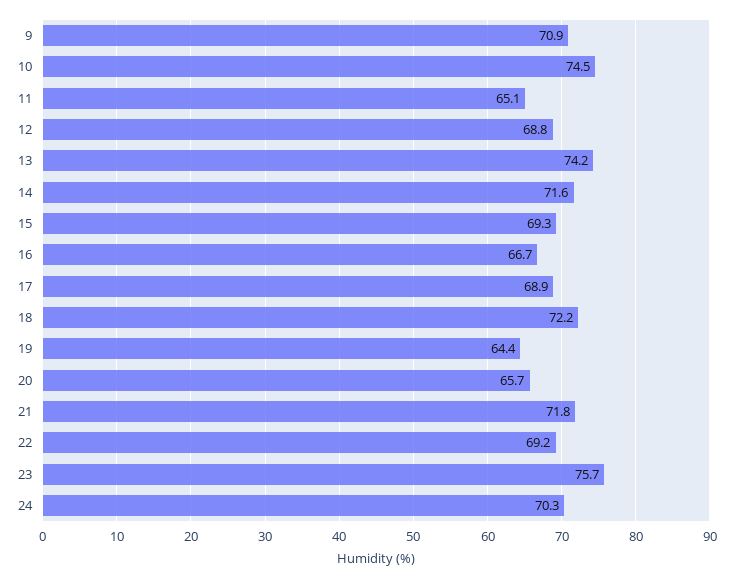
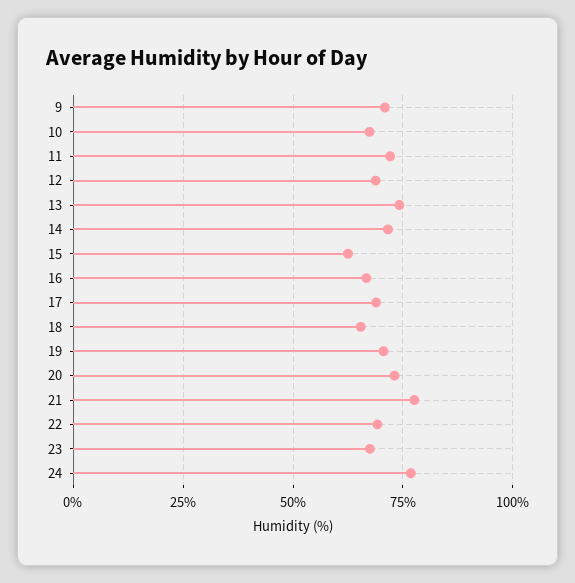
10: 74.5 -> 67.5
11: 65.1 -> 72.5
15: 69.3 -> 62.5
18: 72.2 -> 65
19: 64.4 -> 70
20: 65.7 -> 72.5
21: 71.8 -> 77.5
23: 75.7 -> 67.5
24: 70.3 -> 77.5

